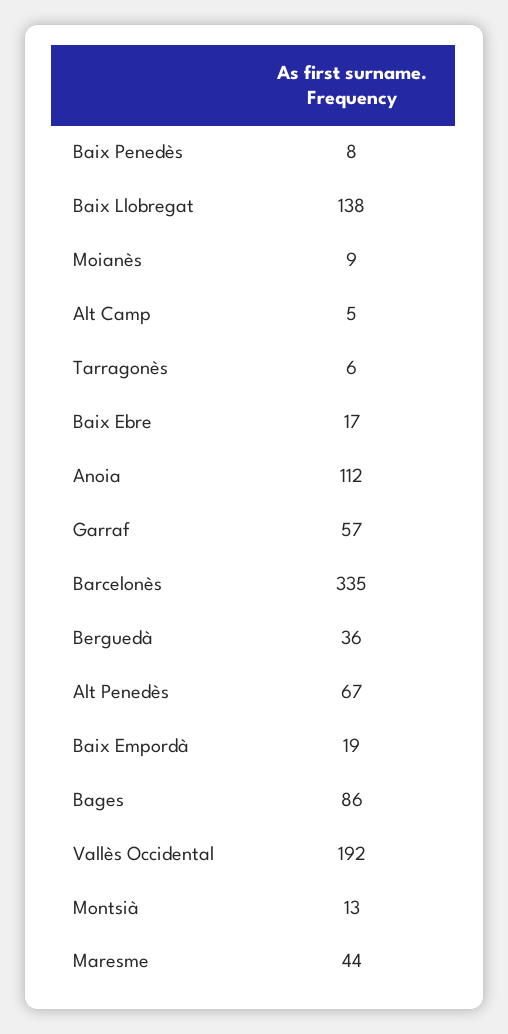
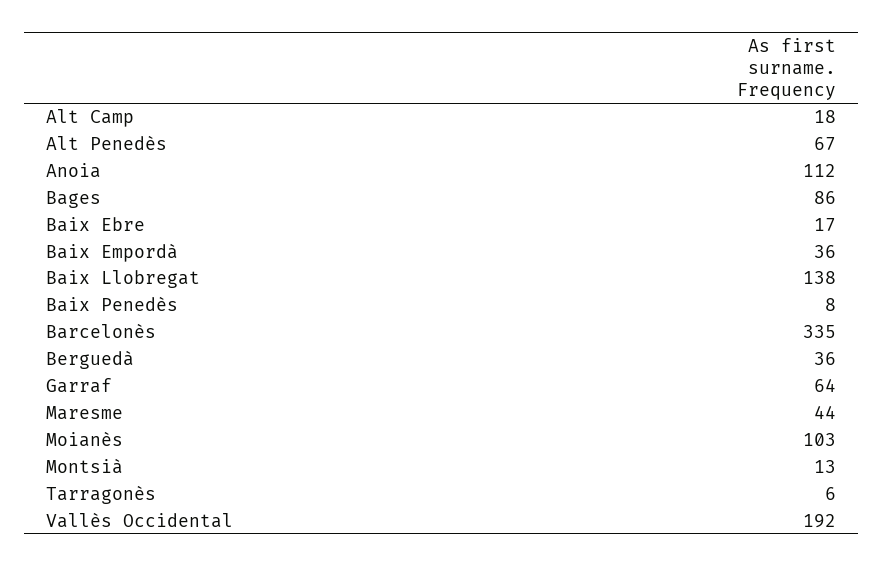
Moianès: 9 -> 103
Alt Camp: 5 -> 18
Garraf: 57 -> 64
Baix Empordà: 19 -> 36

